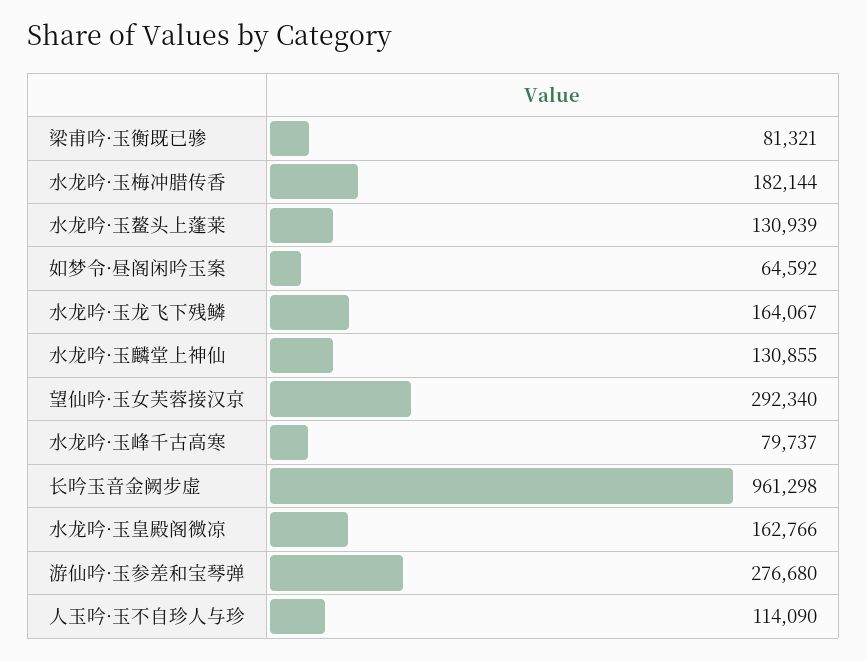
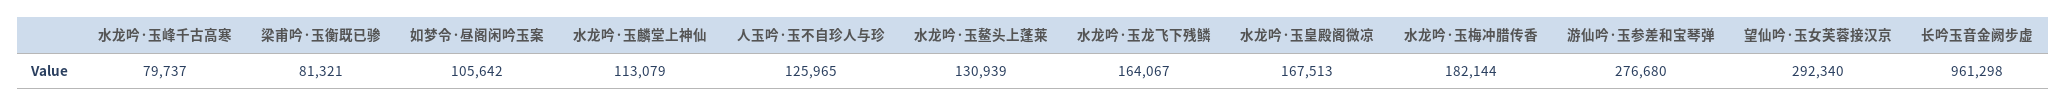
如梦令·昼阁闲吟玉案: 64592 -> 105642
水龙吟·玉麟堂上神仙: 130855 -> 113079
水龙吟·玉皇殿阁微凉: 162766 -> 167513
人玉吟·玉不自珍人与珍: 114090 -> 125965

